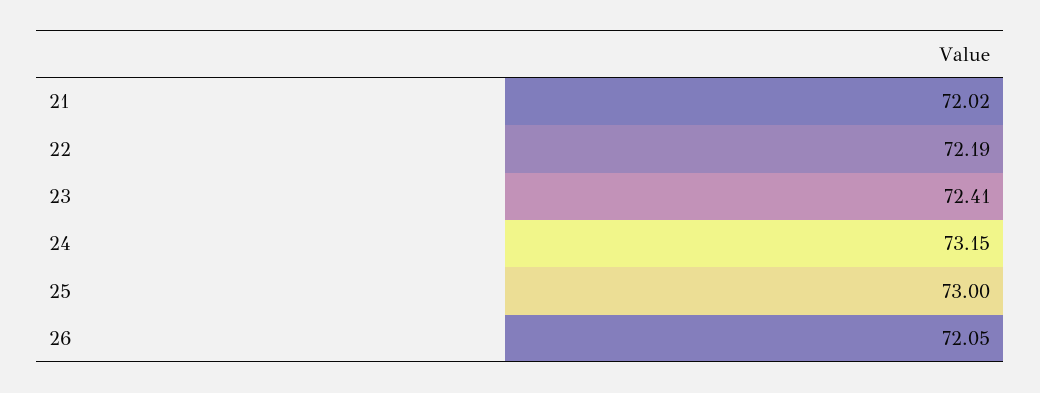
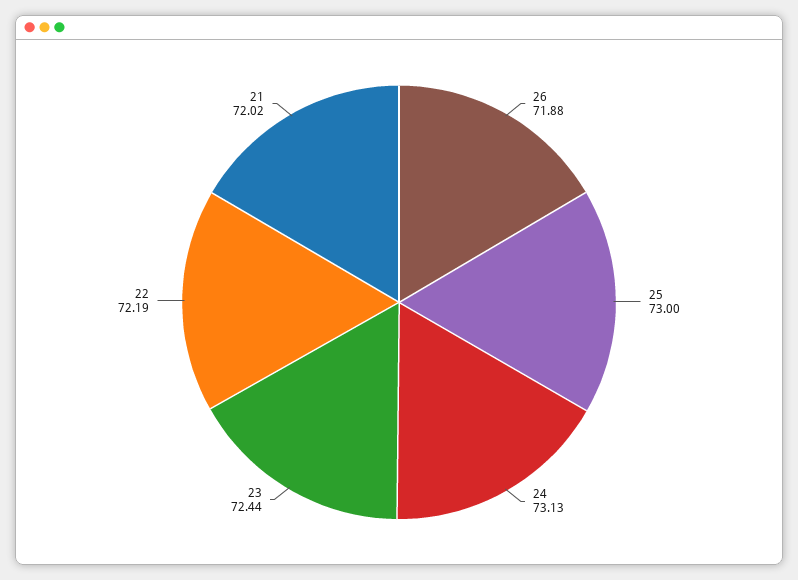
23: 72.41 -> 72.44
24: 73.15 -> 73.13
26: 72.05 -> 71.88

